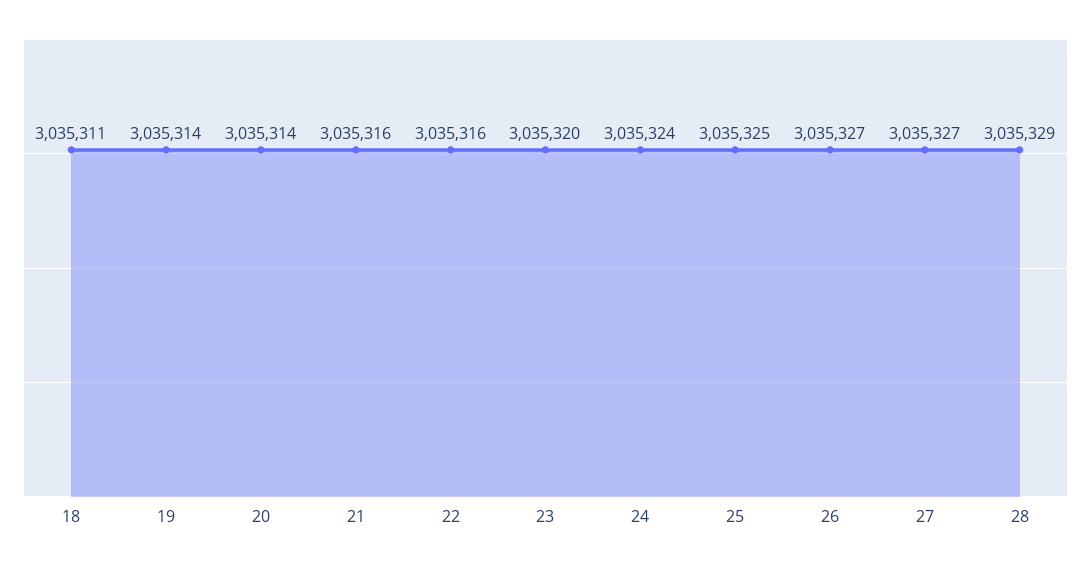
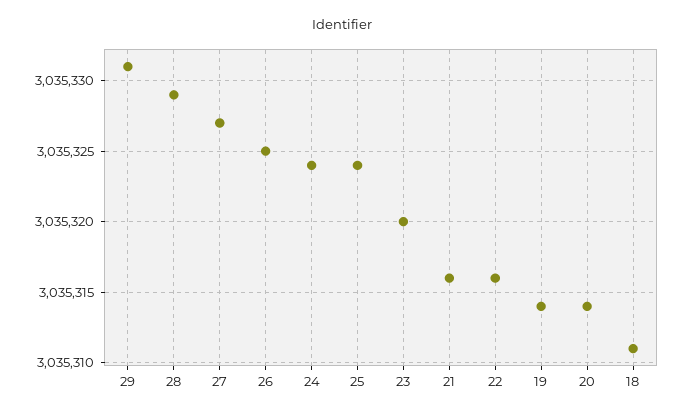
25: 3035325 -> 3035324
26: 3035327 -> 3035325
29: none -> 3035331

